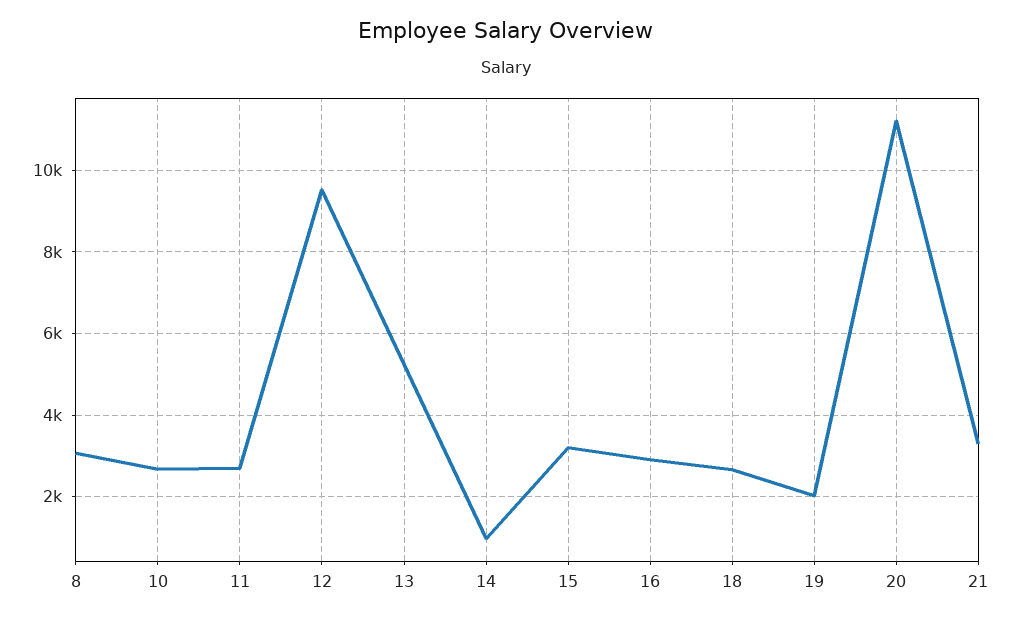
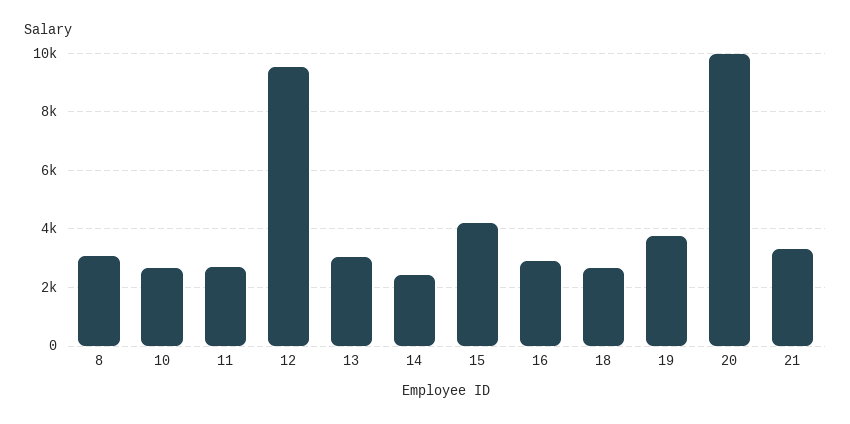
13: 5200 -> 3000
14: 1000 -> 2500
15: 3200 -> 4250
19: 2000 -> 3750
20: 11200 -> 10000

